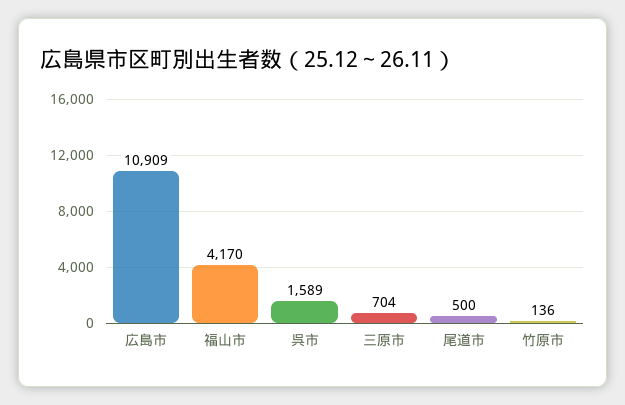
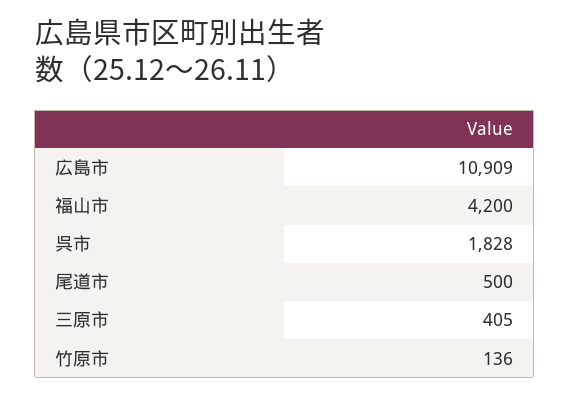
福山市: 4170 -> 4200
呉市: 1589 -> 1828
三原市: 704 -> 405

